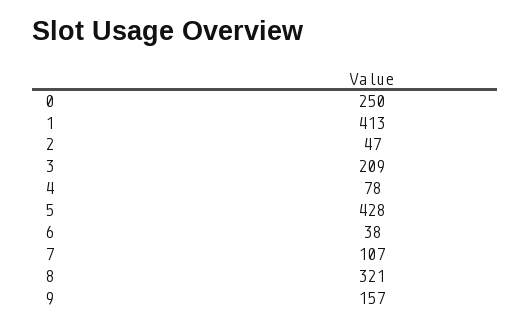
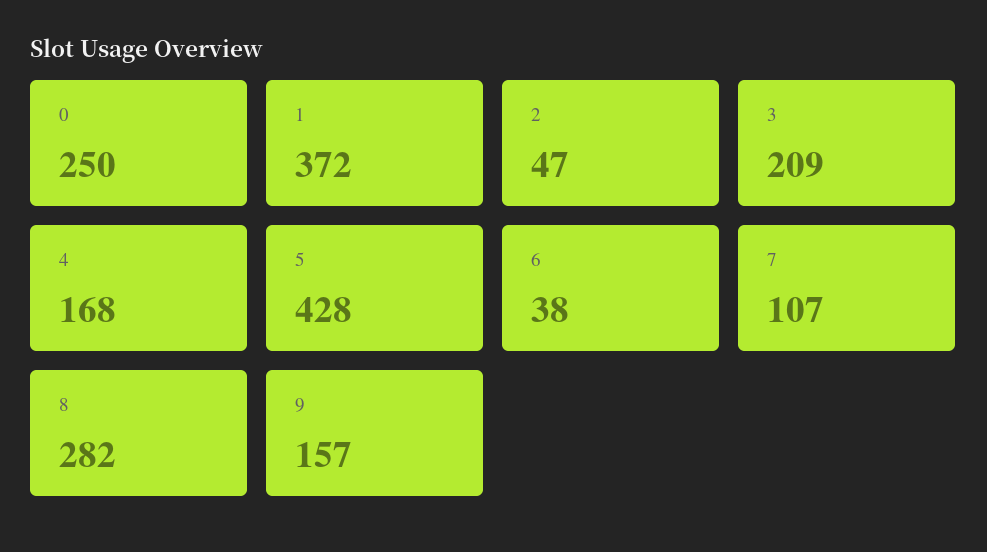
1: 413 -> 372
4: 78 -> 168
8: 321 -> 282

